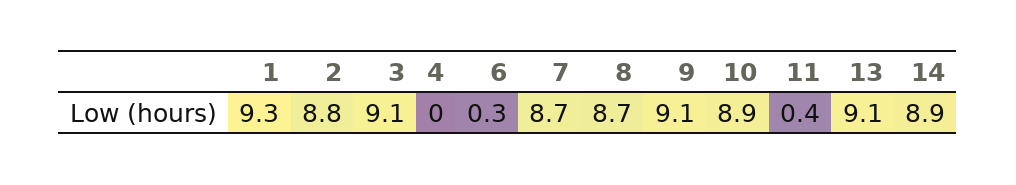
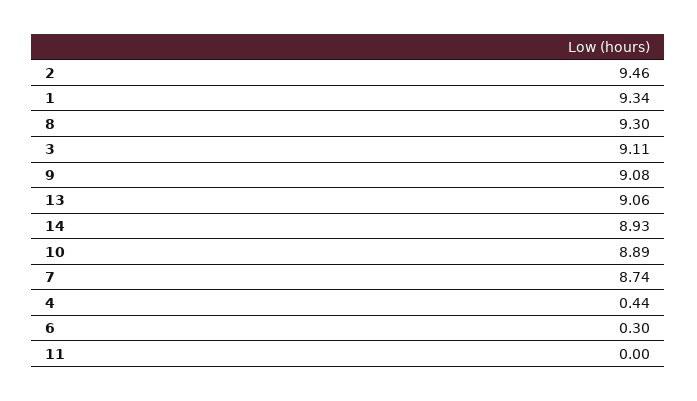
2: 8.8 -> 9.46
4: 0 -> 0.44
8: 8.7 -> 9.3
11: 0.4 -> 0

